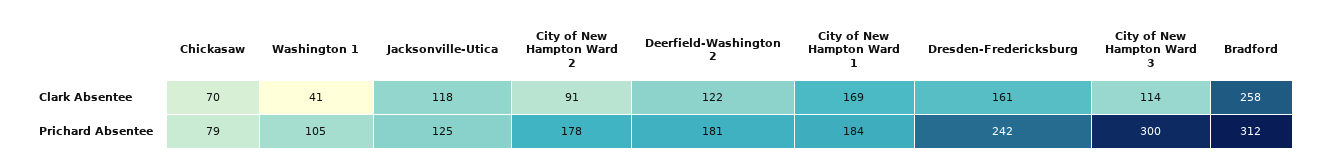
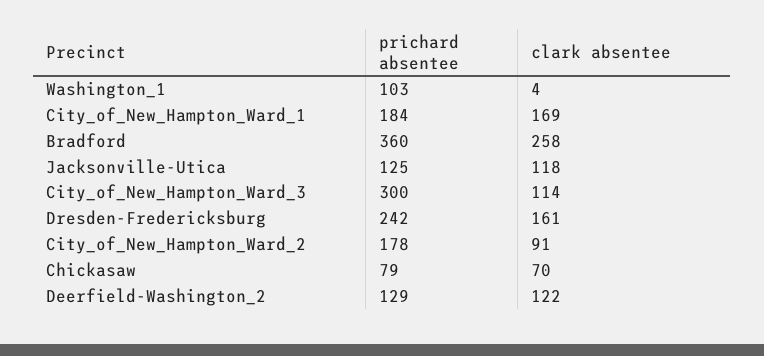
Washington 1, Clark Absentee: 41 -> 4
Washington 1, Prichard Absentee: 105 -> 103
Deerfield-Washington 2, Prichard Absentee: 181 -> 129
Bradford, Prichard Absentee: 312 -> 360

